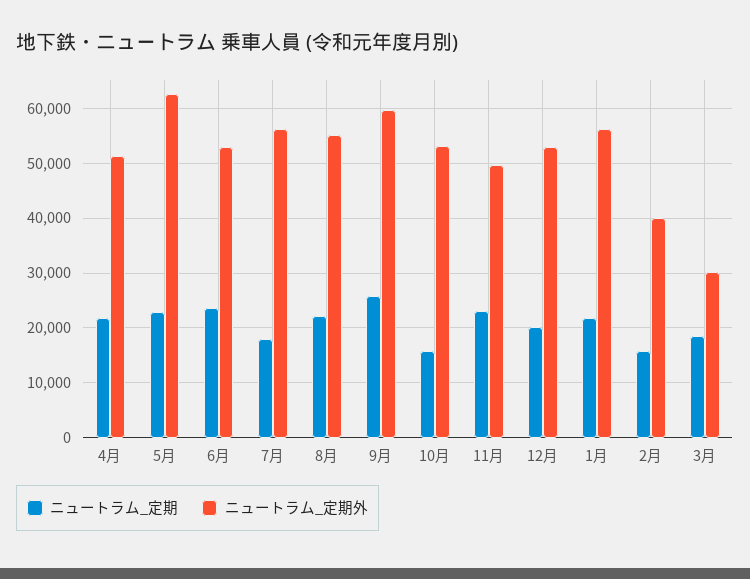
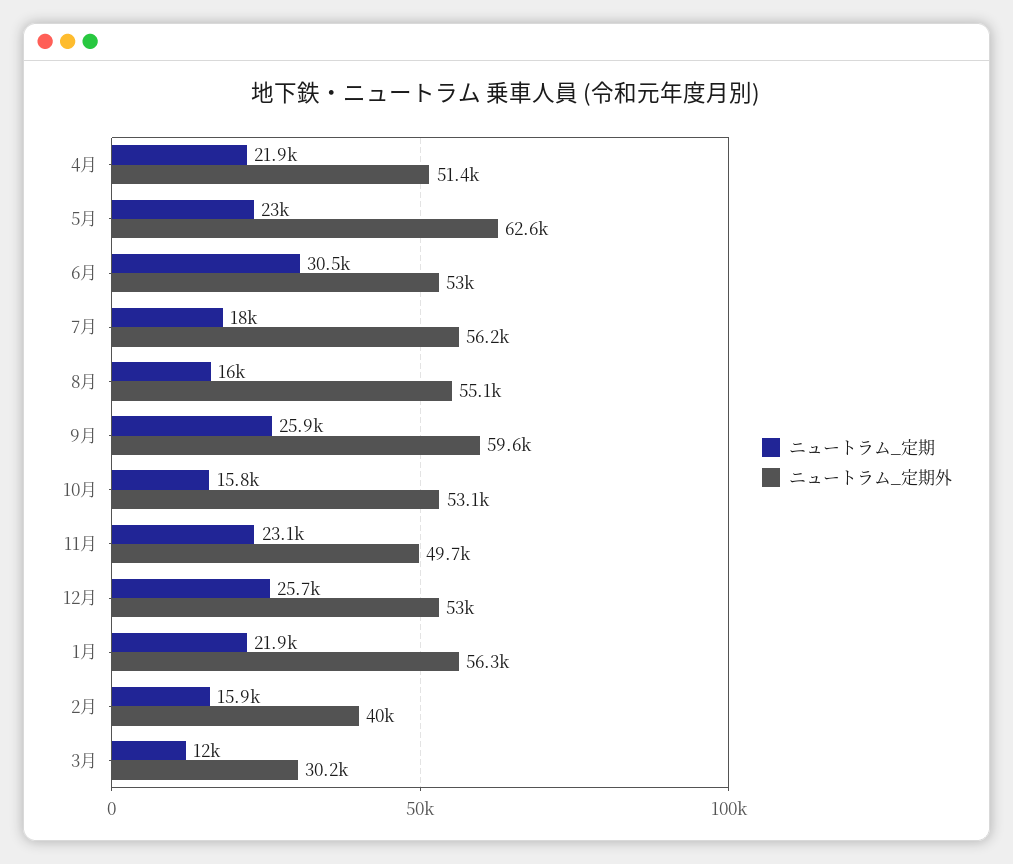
ニュートラム_定期, 6月: 24000 -> 30500
ニュートラム_定期, 8月: 22000 -> 16000
ニュートラム_定期, 12月: 20000 -> 25700
ニュートラム_定期, 3月: 18000 -> 12000

